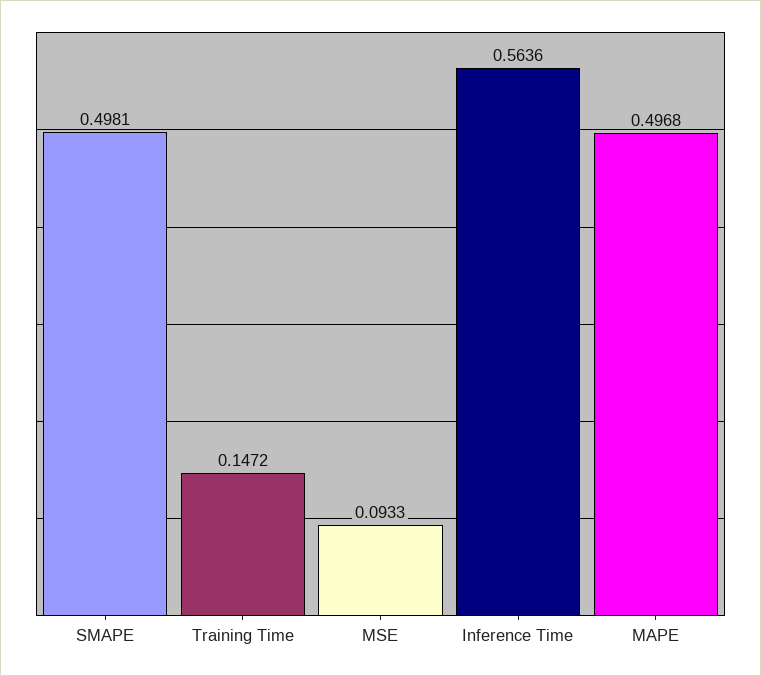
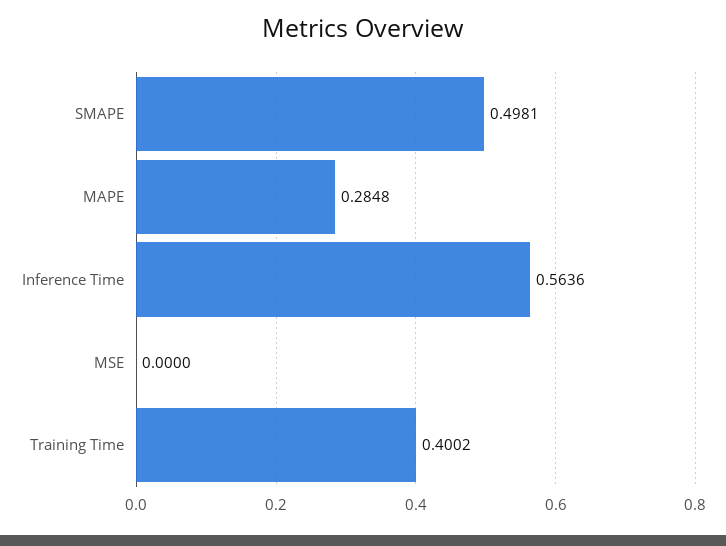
Training Time: 0.1472 -> 0.4002
MSE: 0.0933 -> 0
MAPE: 0.4968 -> 0.2848

